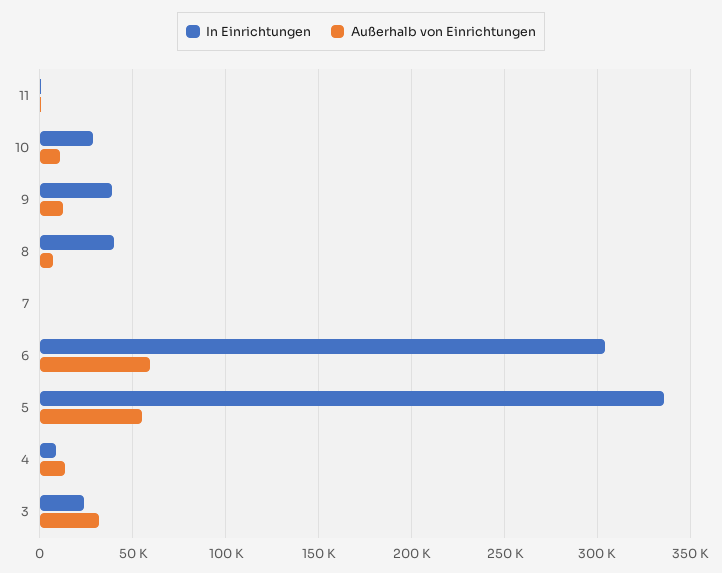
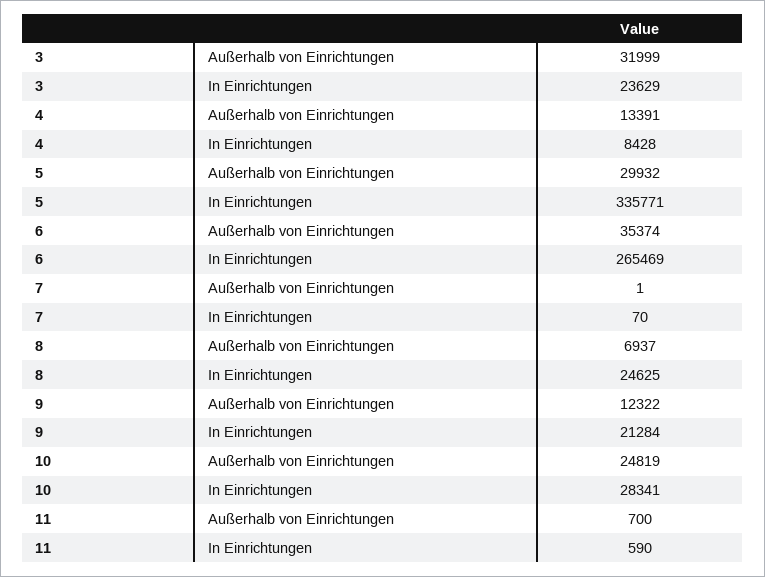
Außerhalb von Einrichtungen, 10: 10000 -> 24819
In Einrichtungen, 9: 40000 -> 21284
In Einrichtungen, 8: 40000 -> 24625
In Einrichtungen, 6: 305000 -> 265469
Außerhalb von Einrichtungen, 6: 60000 -> 35374
Außerhalb von Einrichtungen, 5: 55000 -> 29932

